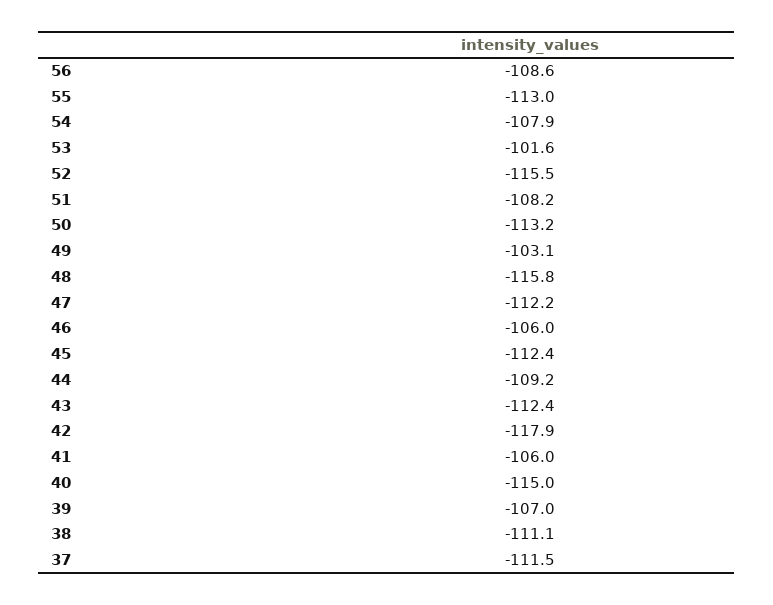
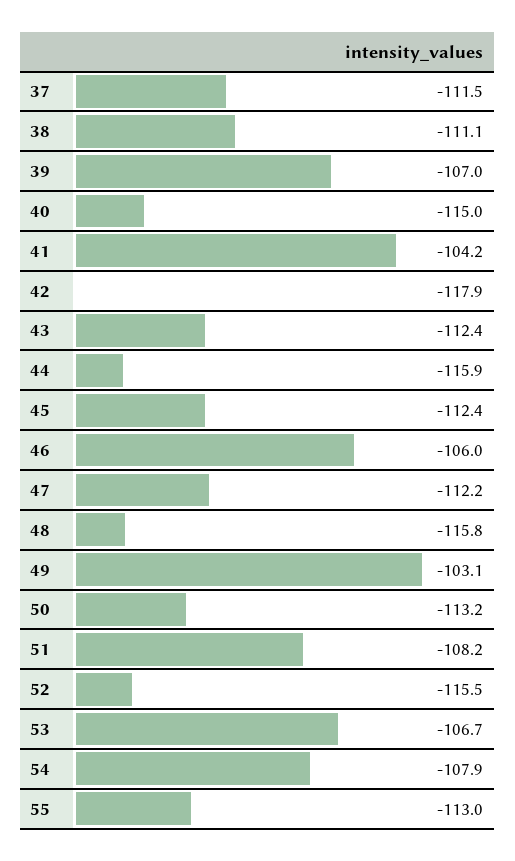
56: -108.6 -> none
53: -101.6 -> -106.7
44: -109.2 -> -115.9
41: -106 -> -104.2

